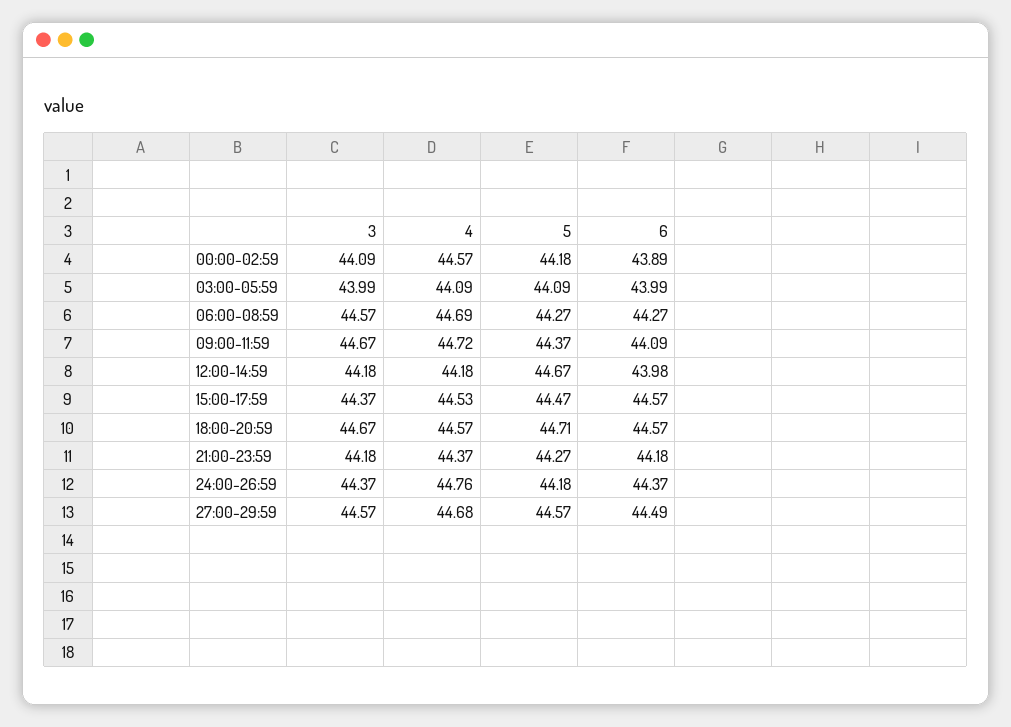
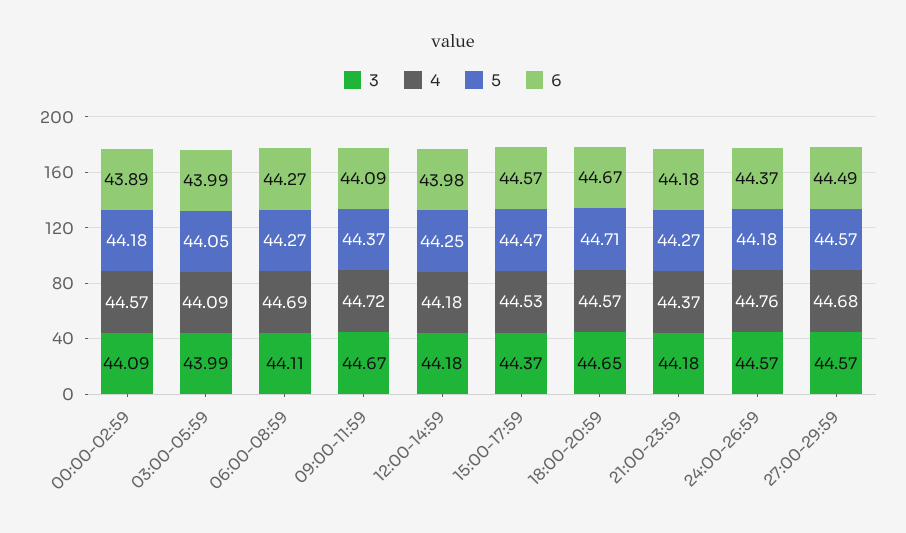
5, 03:00-05:59: 44.09 -> 44.05
3, 06:00-08:59: 44.57 -> 44.11
5, 12:00-14:59: 44.67 -> 44.25
3, 18:00-20:59: 44.67 -> 44.65
6, 18:00-20:59: 44.57 -> 44.67
3, 24:00-26:59: 44.37 -> 44.57

